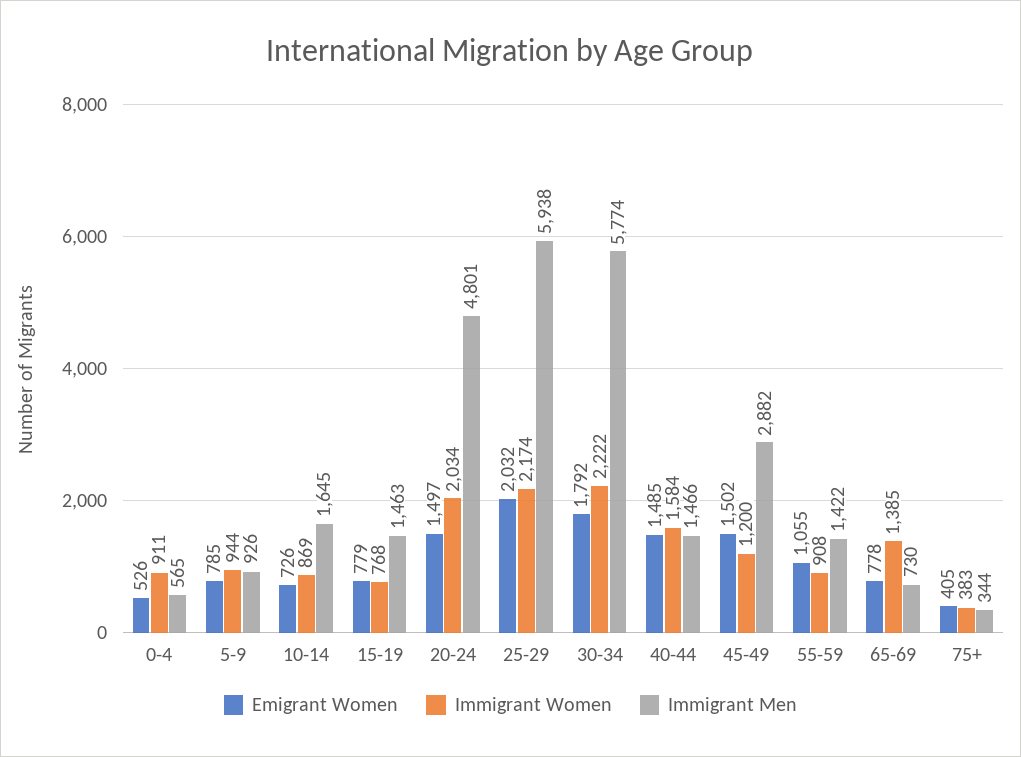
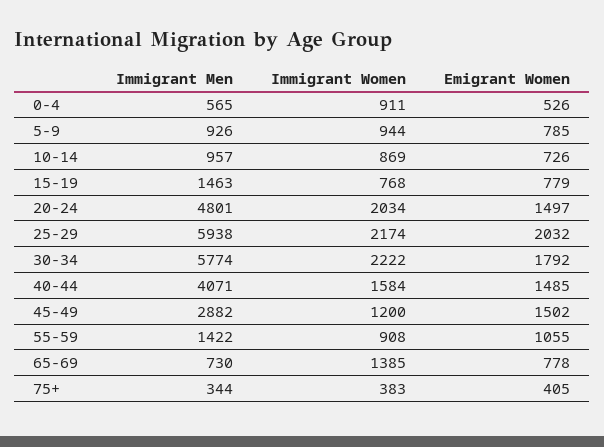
Immigrant Men, 10-14: 1645 -> 957
Immigrant Men, 40-44: 1466 -> 4071

